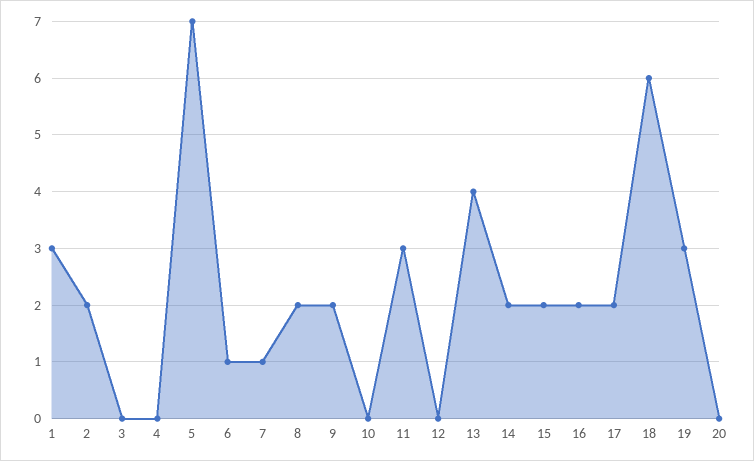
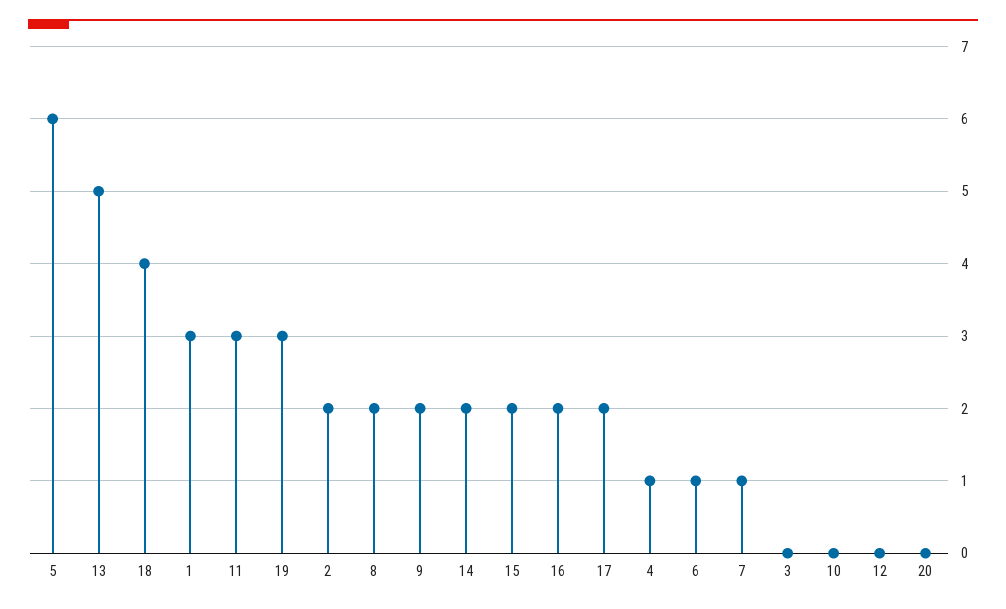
4: 0 -> 1
5: 7 -> 6
13: 4 -> 5
18: 6 -> 4

